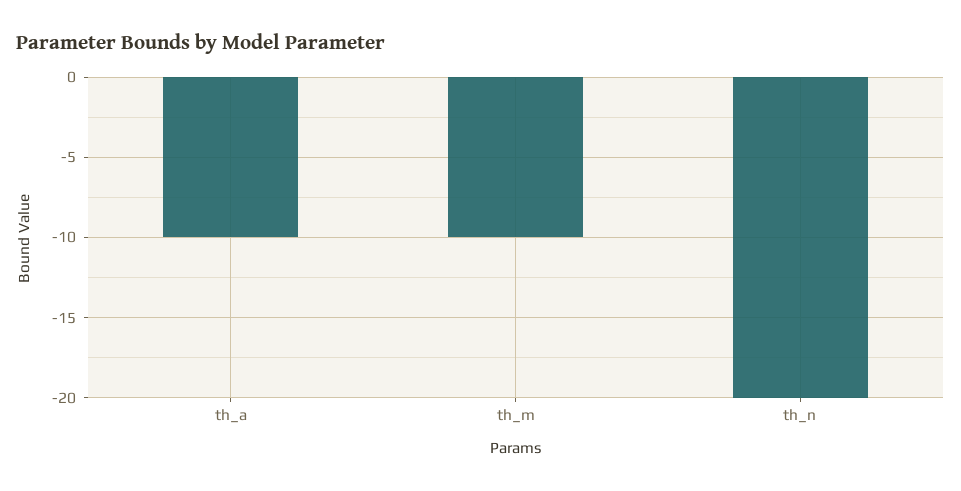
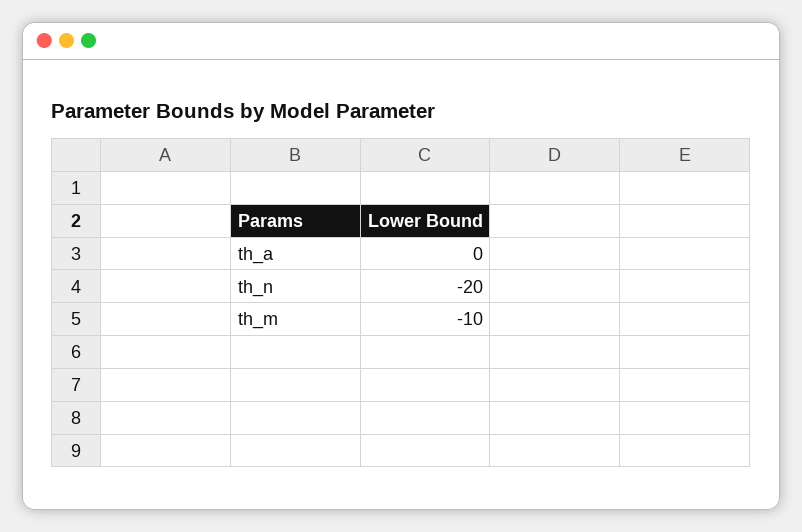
th_a: -10 -> 0

